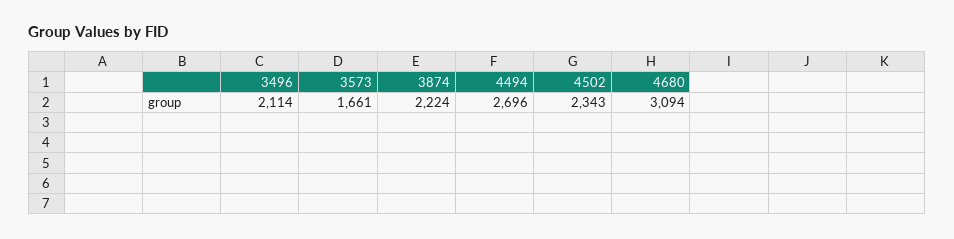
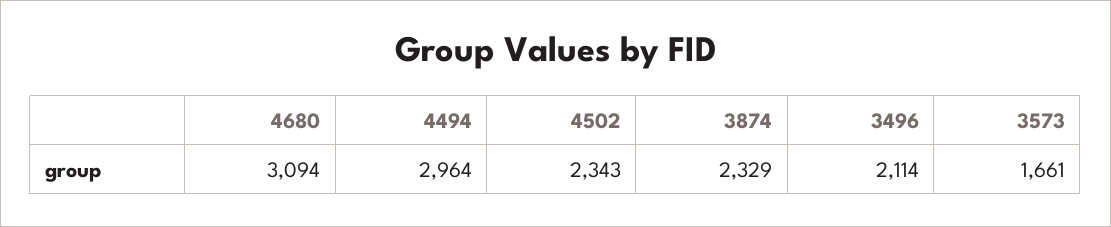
3874: 2224 -> 2329
4494: 2696 -> 2964

